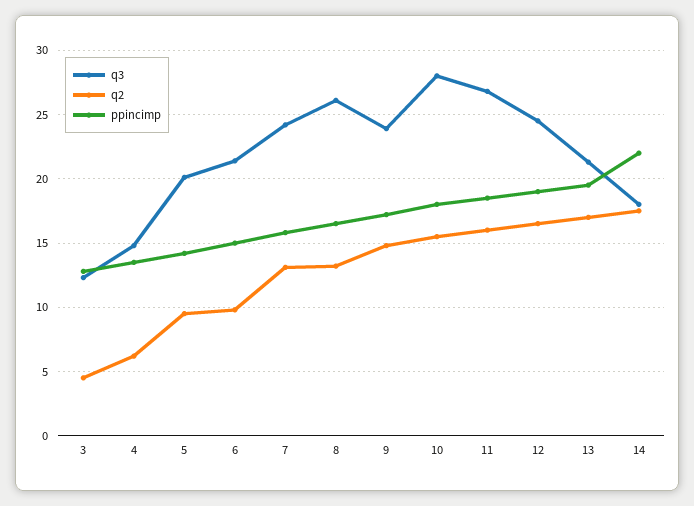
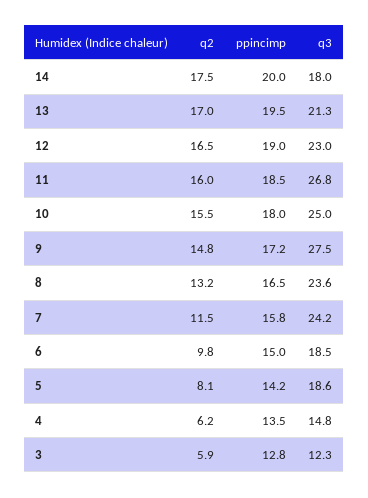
q2, 3: 4.5 -> 5.9
q3, 5: 20 -> 18.6
q2, 5: 9.5 -> 8.1
q3, 6: 21.5 -> 18.5
q2, 7: 13 -> 11.5
q3, 8: 26 -> 23.6
q3, 9: 24 -> 27.5
q3, 10: 28 -> 25
q3, 12: 24.5 -> 23
ppincimp, 14: 22 -> 20

